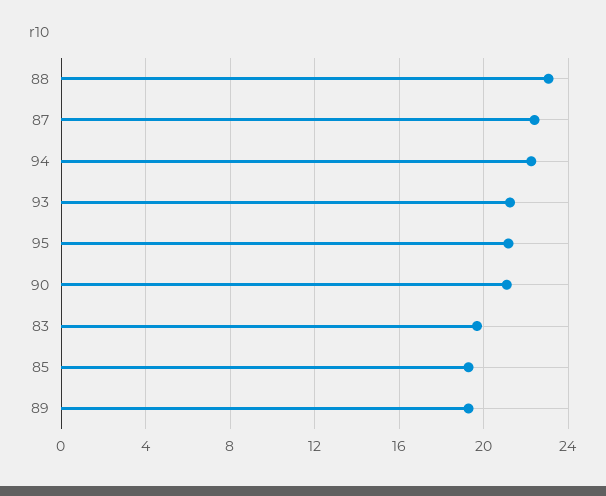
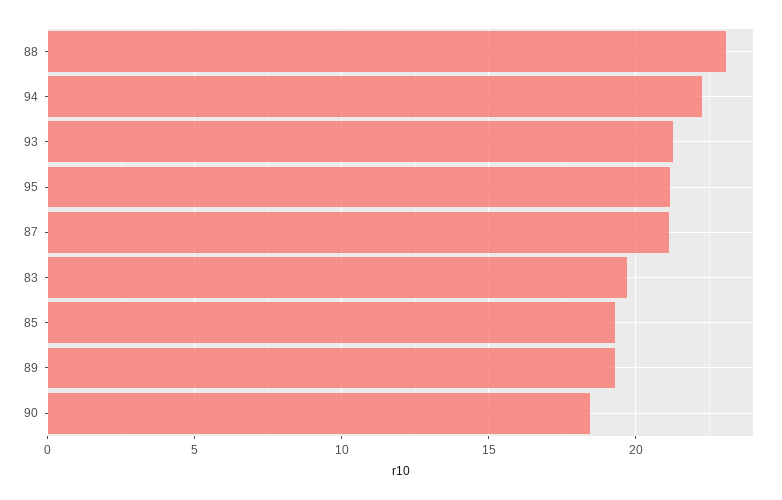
87: 22.5 -> 21
90: 21 -> 18.5

